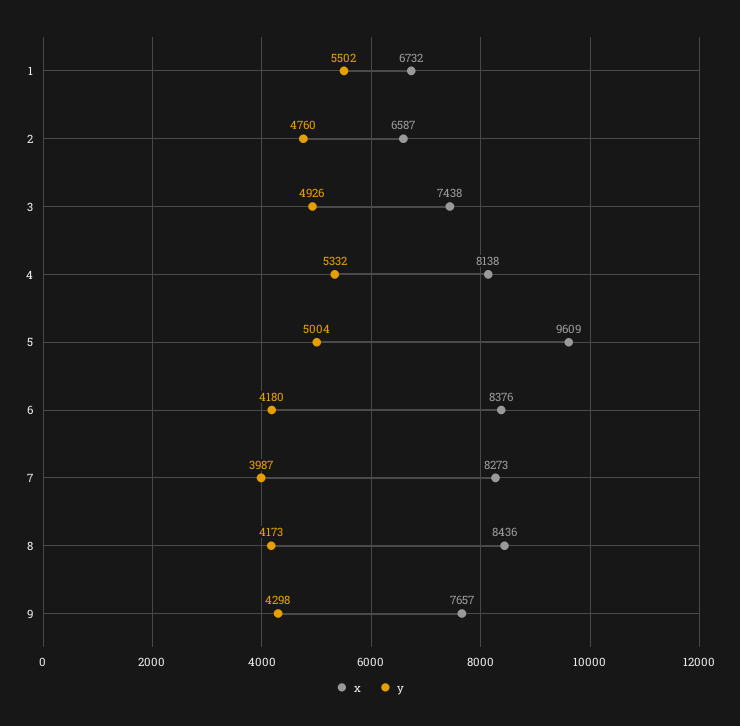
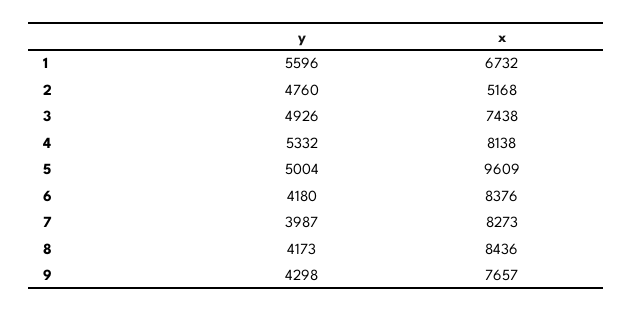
y, 1: 5502 -> 5596
x, 2: 6587 -> 5168

